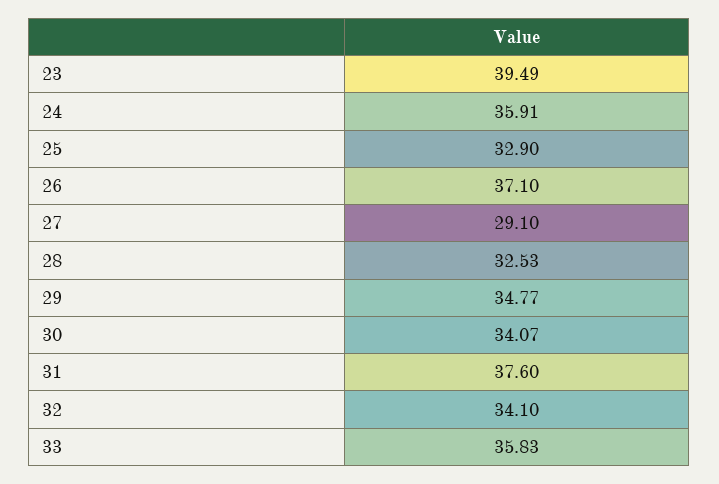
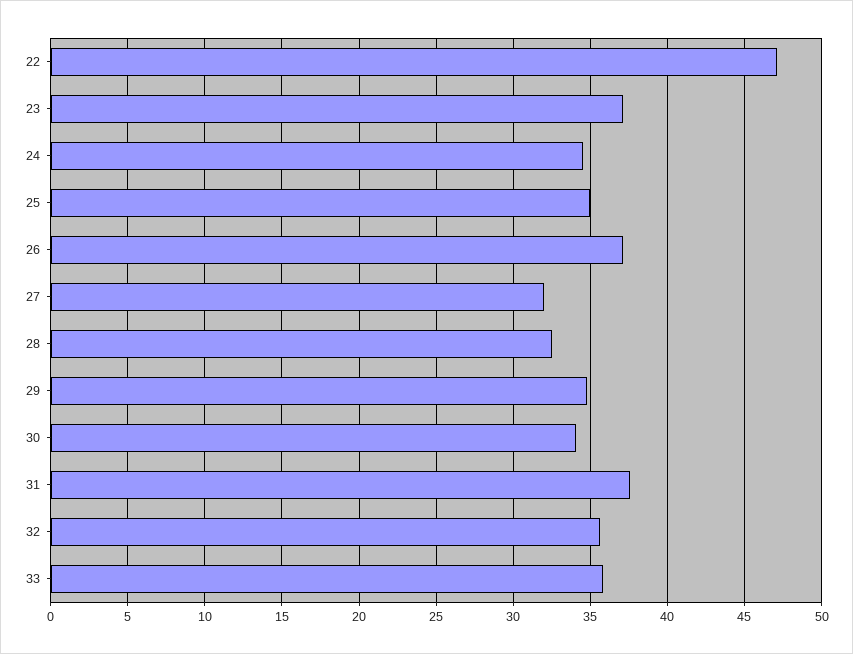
23: 39.49 -> 37
24: 35.91 -> 34.5
25: 32.9 -> 35
27: 29.1 -> 32
32: 34.1 -> 35.5
22: none -> 47

